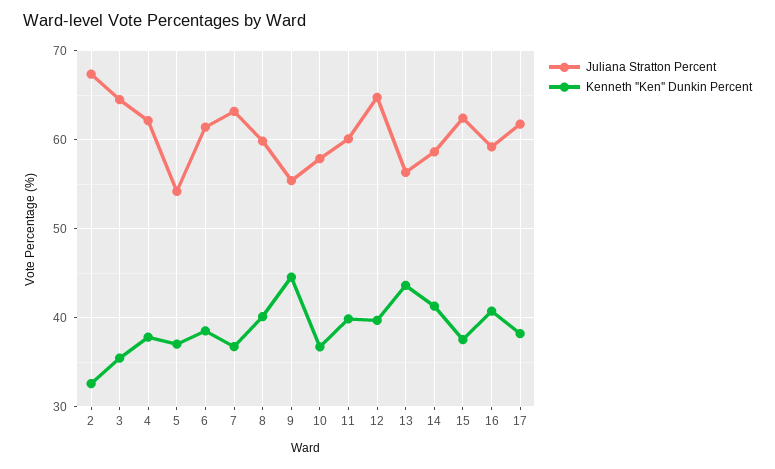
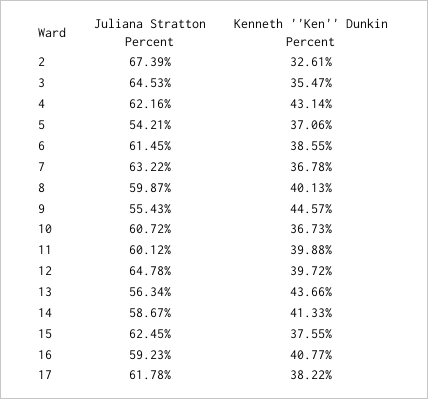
Kenneth ''Ken'' Dunkin Percent, 4: 38 -> 43.14
Juliana Stratton Percent, 10: 58 -> 60.72

